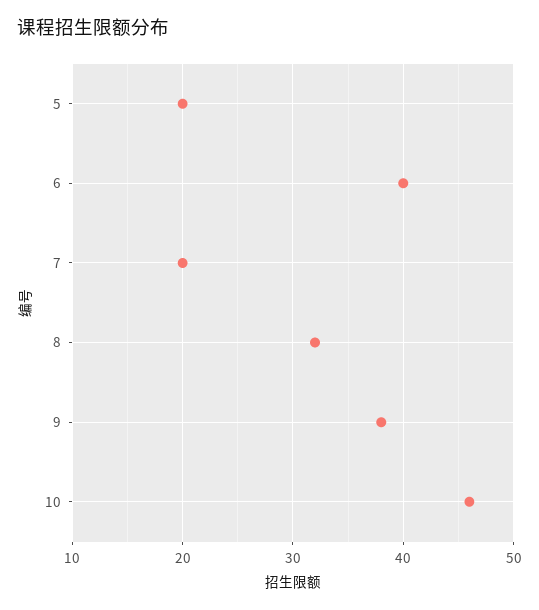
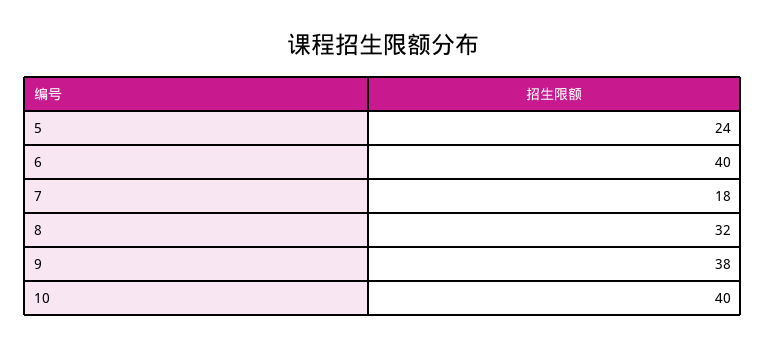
5: 20 -> 24
7: 20 -> 18
10: 46 -> 40

